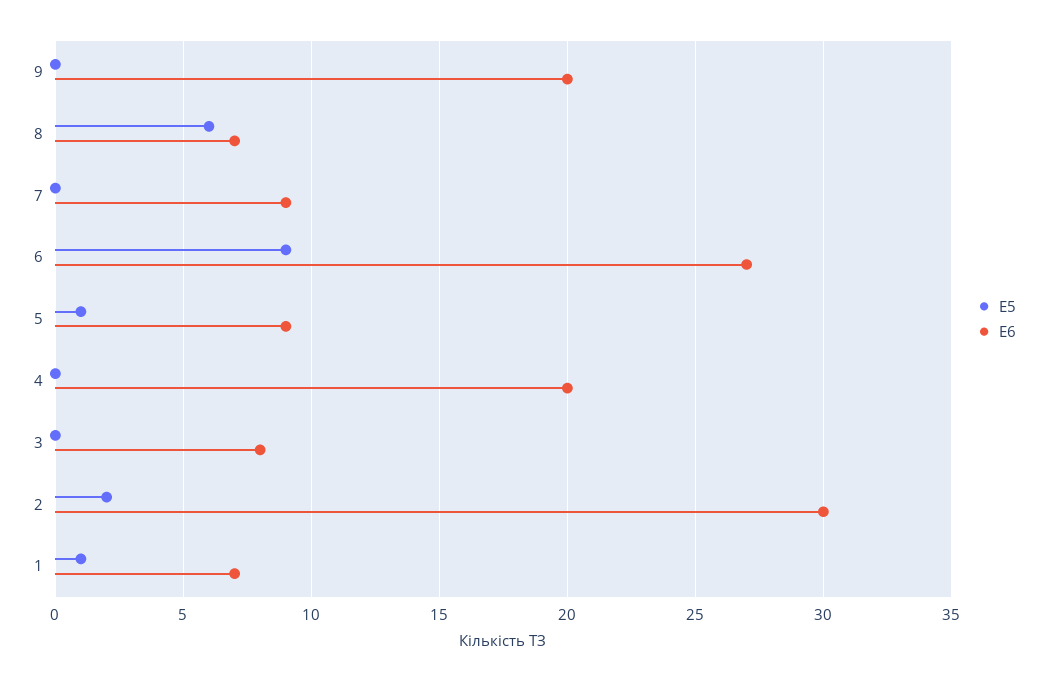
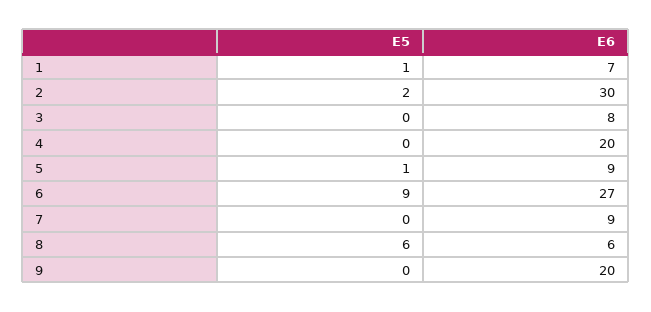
E6, 8: 7 -> 6

